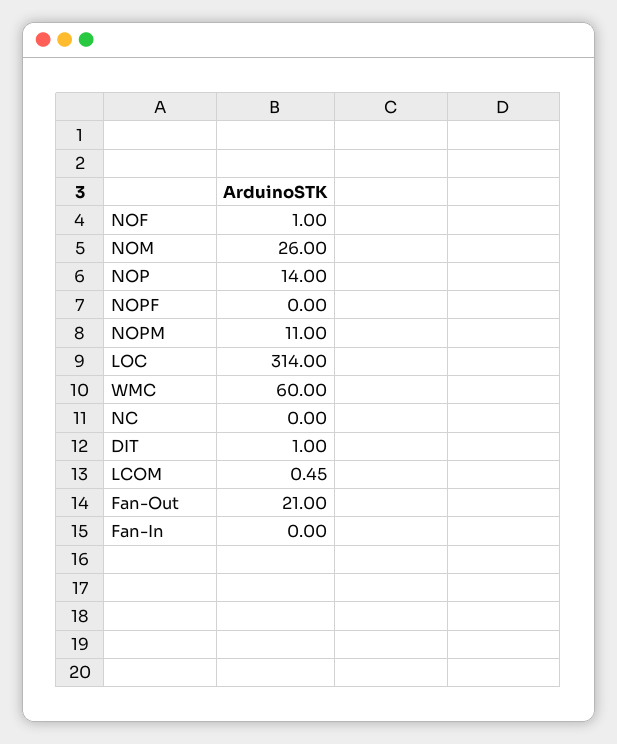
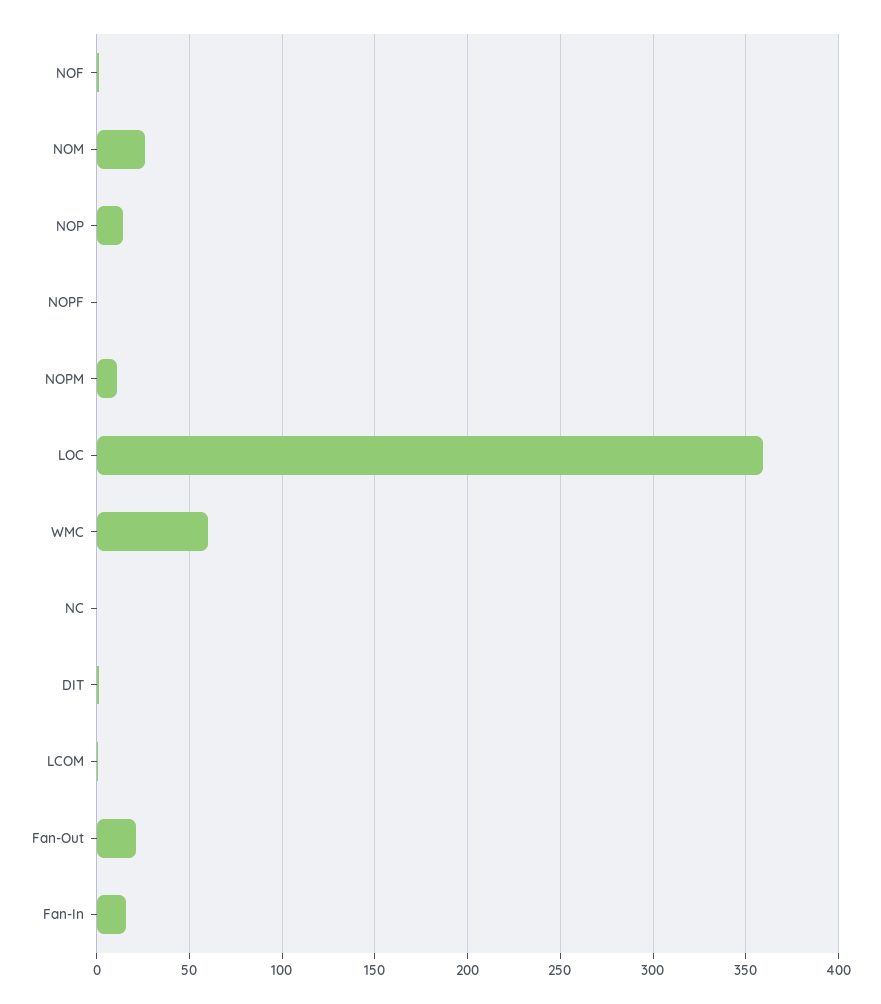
LOC: 314 -> 360
Fan-In: 0 -> 15

